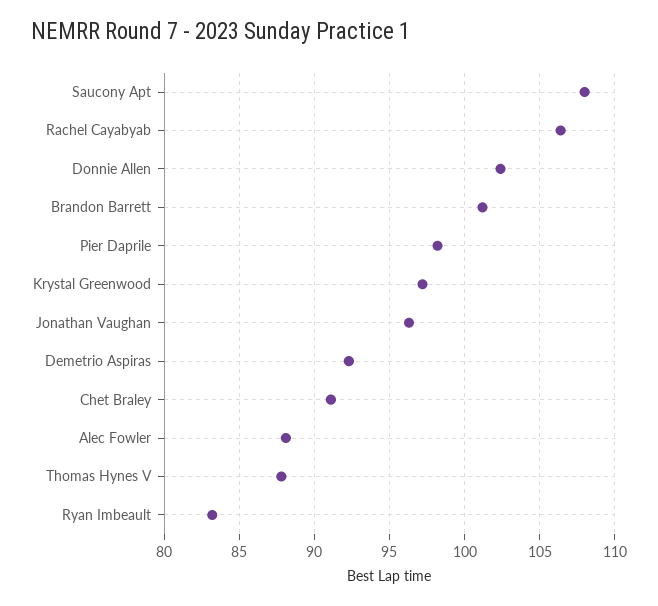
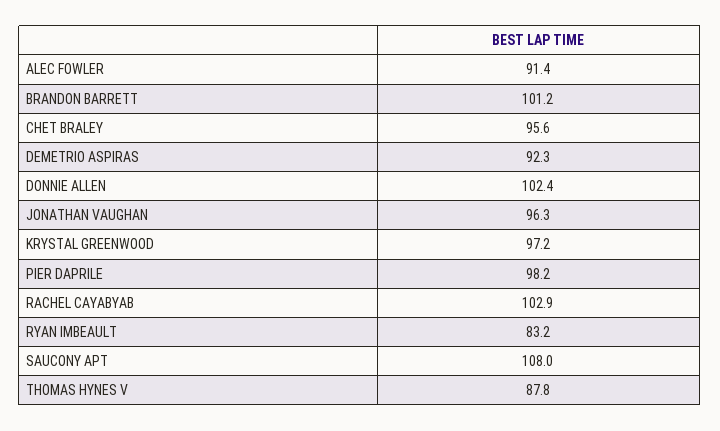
Rachel Cayabyab: 106.5 -> 102.9
Chet Braley: 91 -> 95.6
Alec Fowler: 88 -> 91.4

